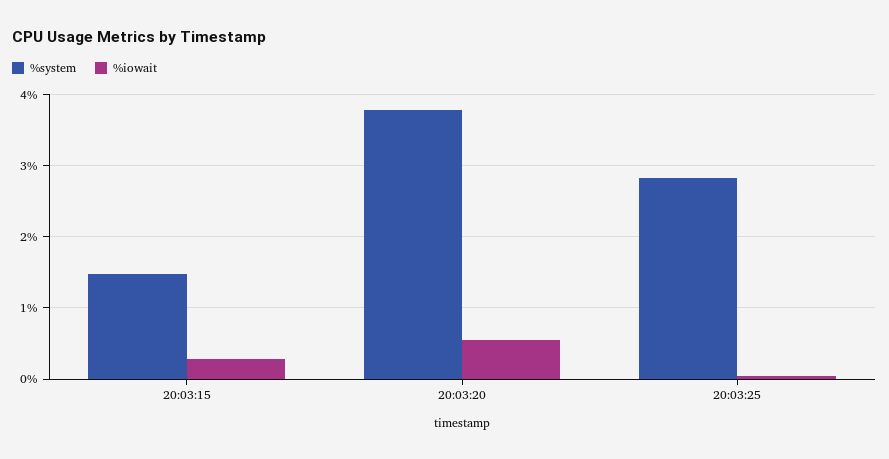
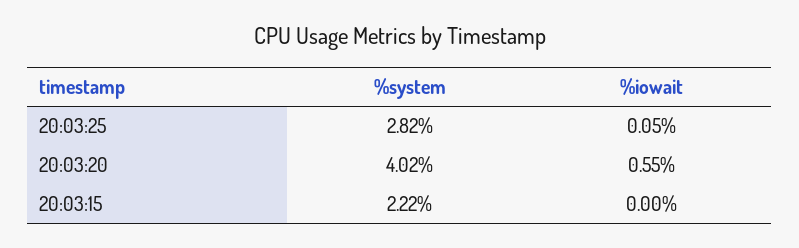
%system, 20:03:15: 1.5 -> 2.22
%iowait, 20:03:15: 0.3 -> 0
%system, 20:03:20: 3.8 -> 4.02

